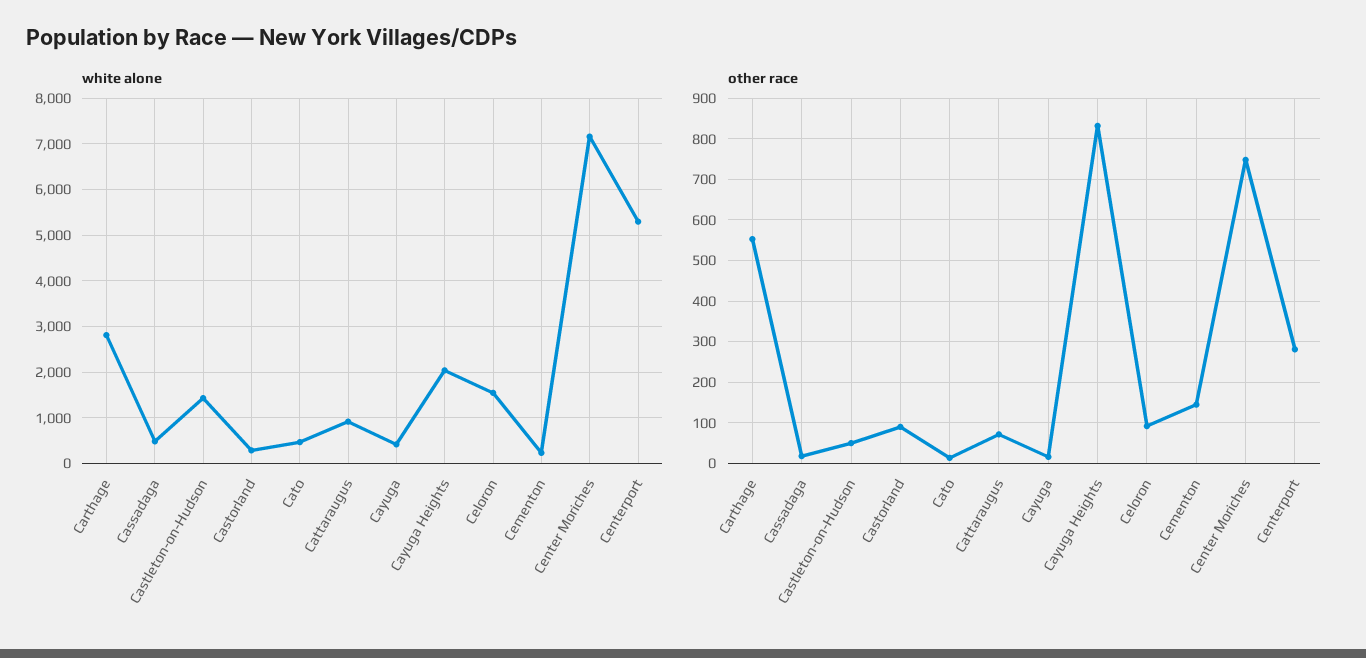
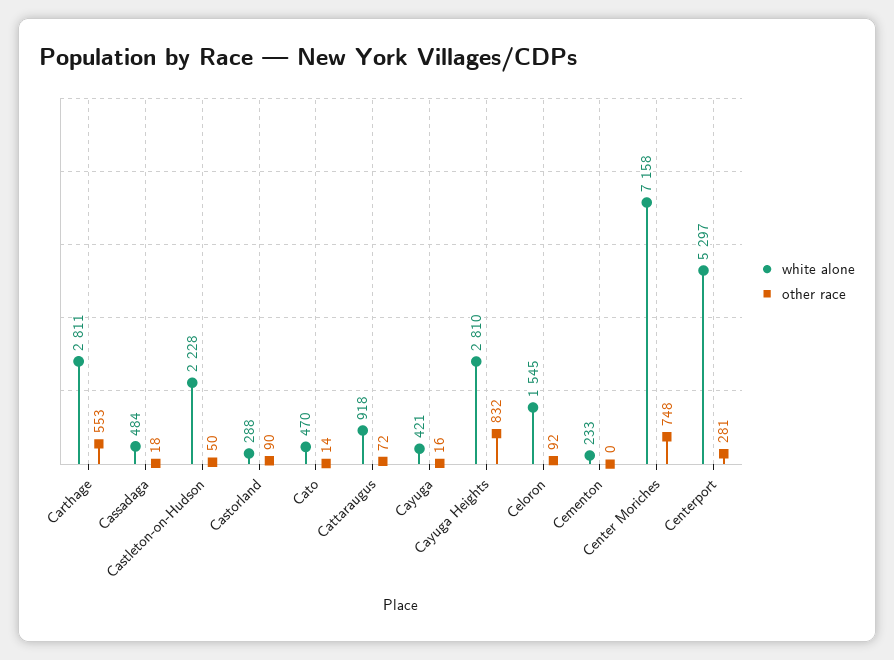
white alone, Castleton-on-Hudson: 1400 -> 2228
white alone, Cayuga Heights: 2000 -> 2810
other race, Cementon: 140 -> 0

